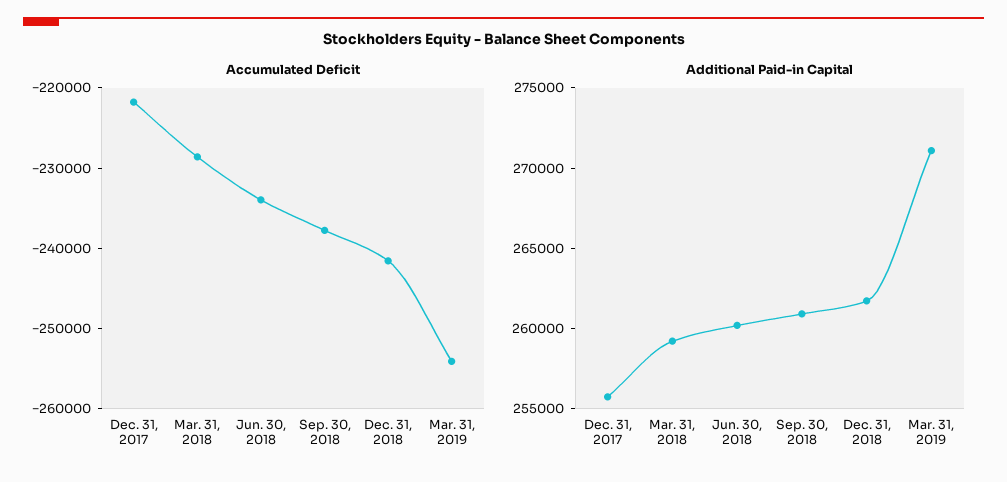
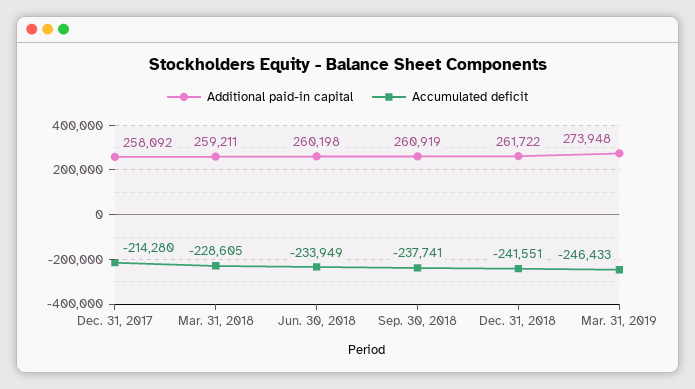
Accumulated Deficit, Dec. 31, 2017: -222000 -> -214280
Accumulated Deficit, Mar. 31, 2019: -254000 -> -246433
Additional Paid-in Capital, Dec. 31, 2017: 256000 -> 258092
Additional Paid-in Capital, Mar. 31, 2019: 271000 -> 273948

